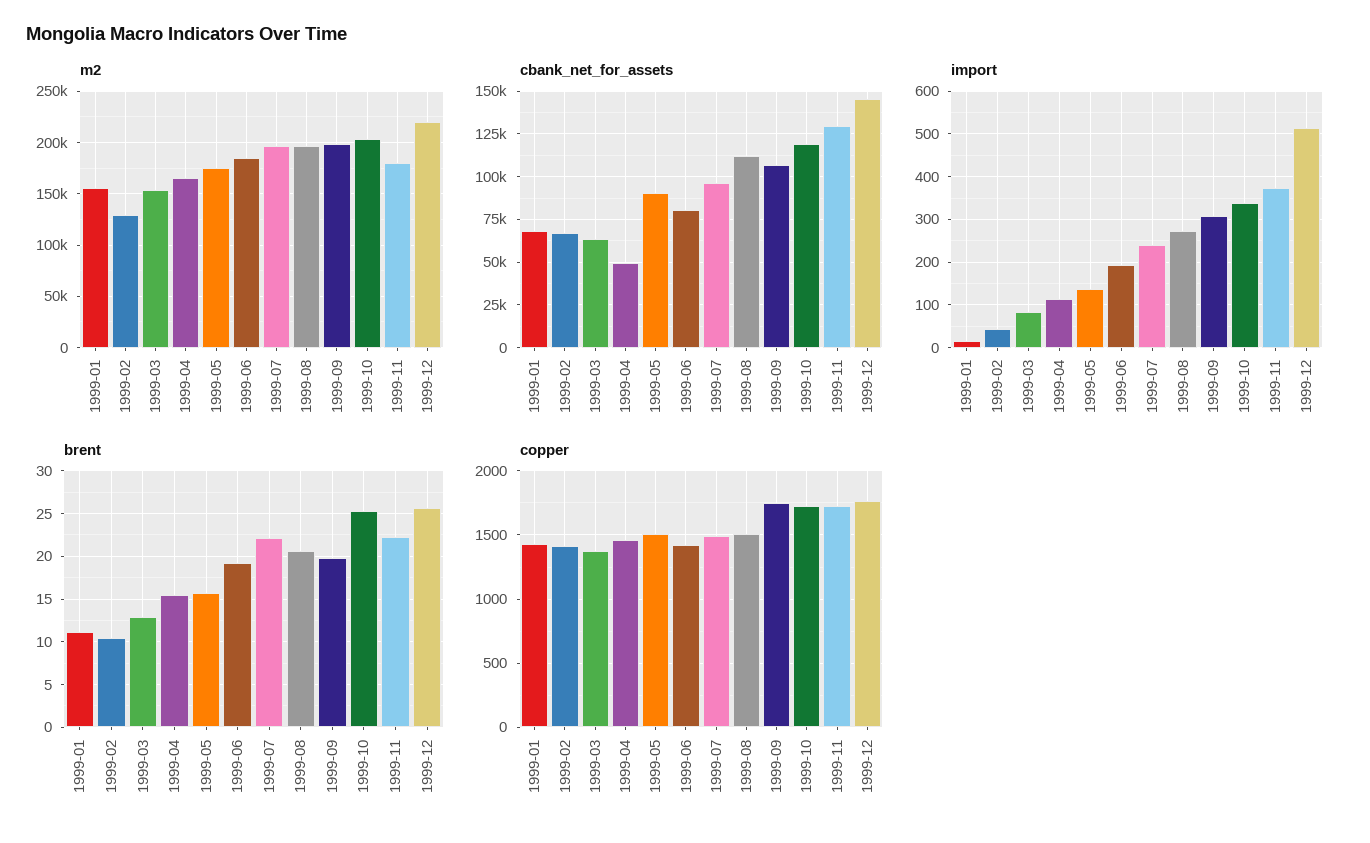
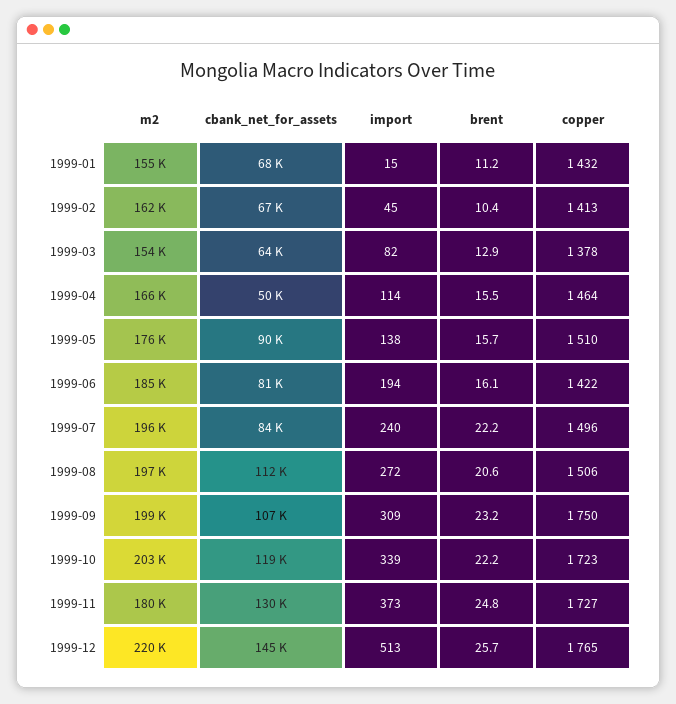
m2, 1999-02: 130000 -> 162000
cbank_net_for_assets, 1999-07: 95000 -> 84000
brent, 1999-06: 19 -> 16.1
brent, 1999-09: 20 -> 23.2
brent, 1999-10: 25 -> 22.2
brent, 1999-11: 22 -> 24.8

